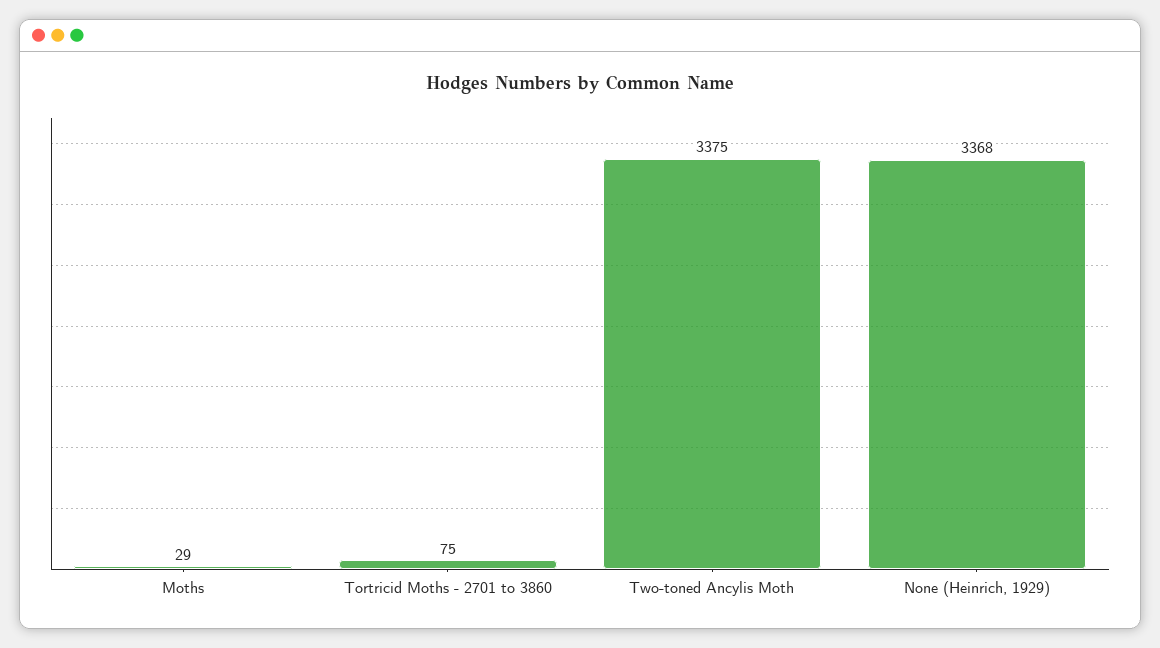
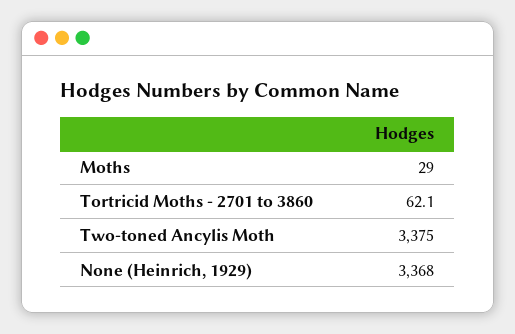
Tortricid Moths - 2701 to 3860: 75 -> 62.1

